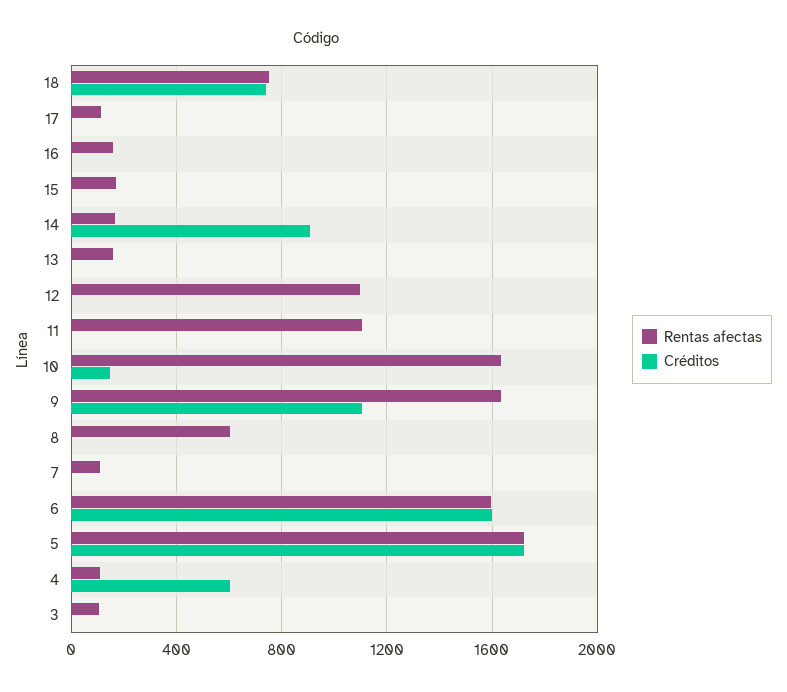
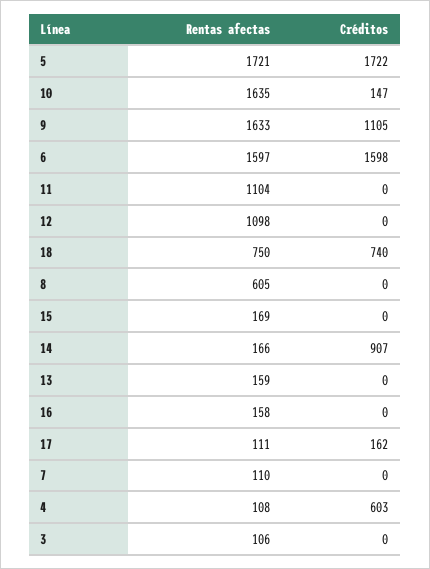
Créditos, 17: 0 -> 162

